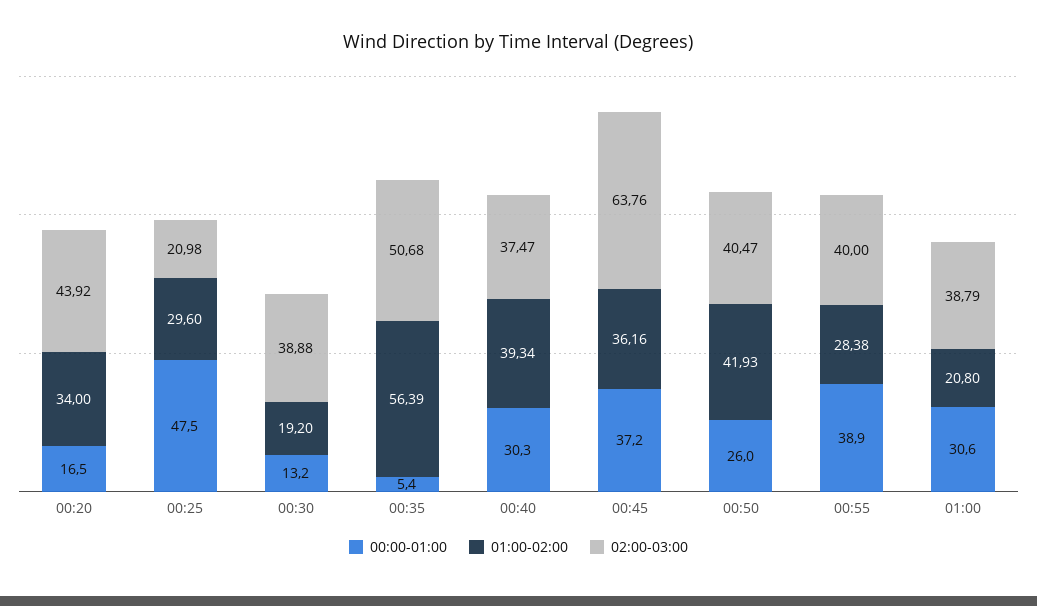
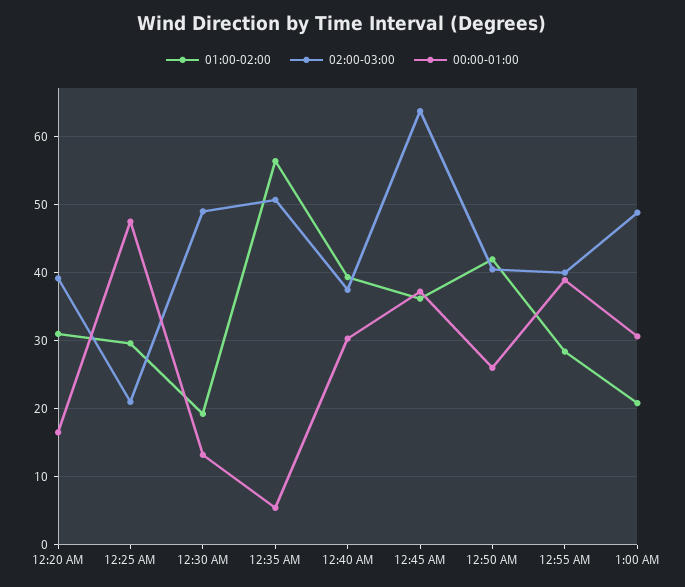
01:00-02:00, 00:20: 34 -> 31
02:00-03:00, 00:20: 43.92 -> 39
02:00-03:00, 00:30: 38.88 -> 49
02:00-03:00, 01:00: 38.79 -> 49

